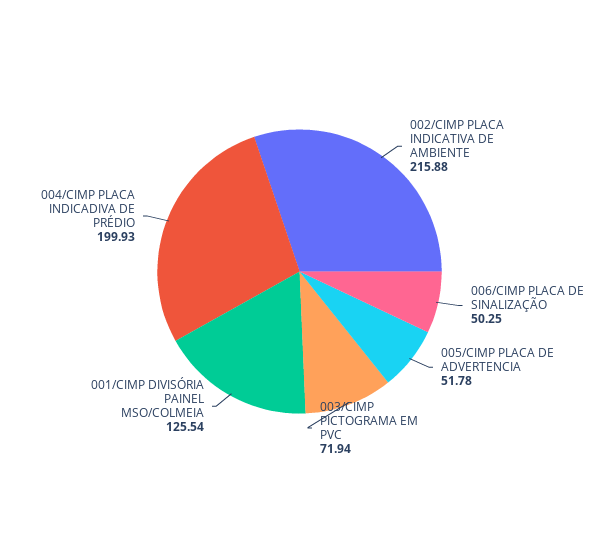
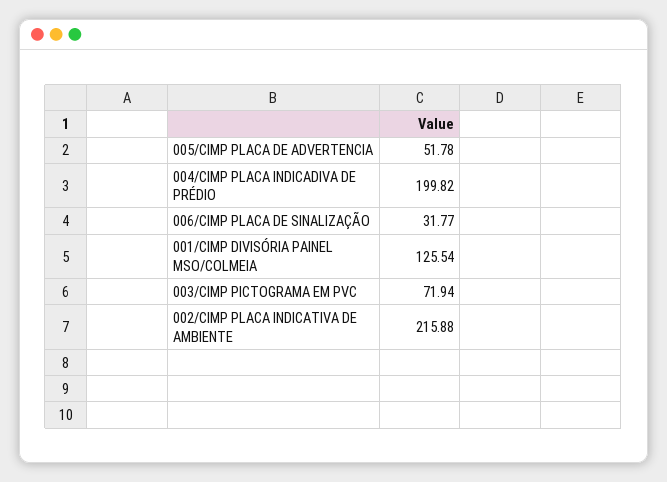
006/CIMP PLACA DE SINALIZAÇÃO: 50.25 -> 31.77
004/CIMP PLACA INDICADIVA DE PRÉDIO: 199.93 -> 199.82

